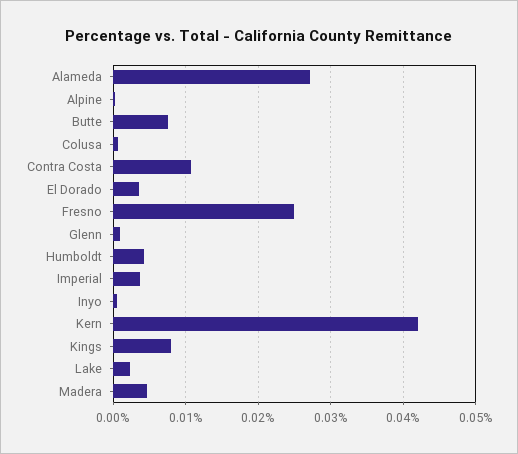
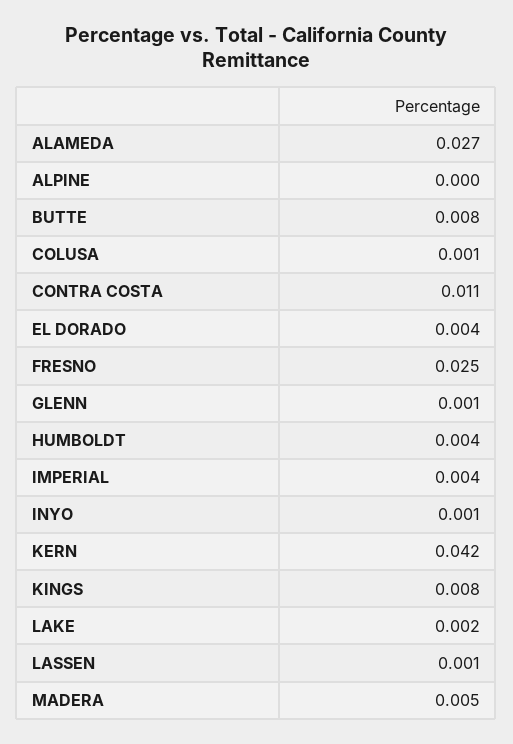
LASSEN: none -> 0.001

